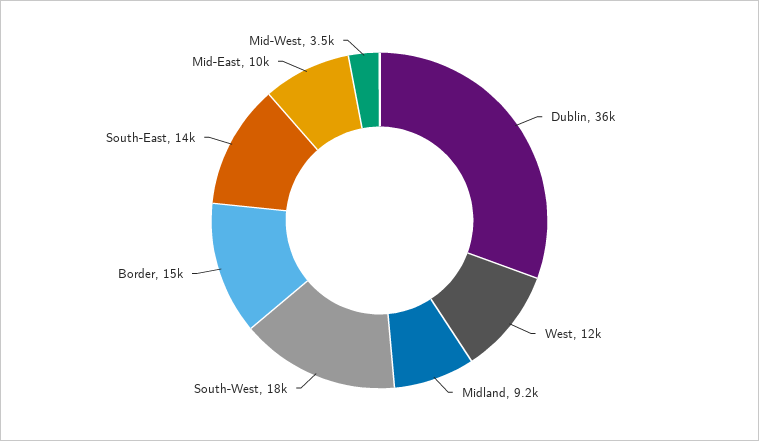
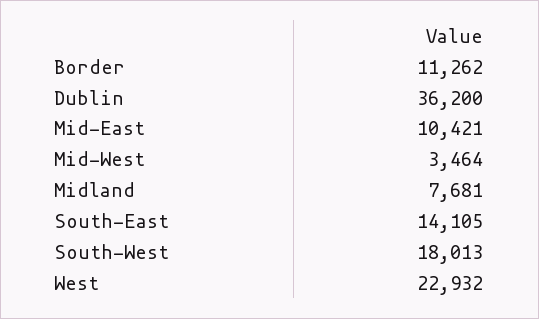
West: 12000 -> 22932
Midland: 9200 -> 7681
Border: 15000 -> 11262

